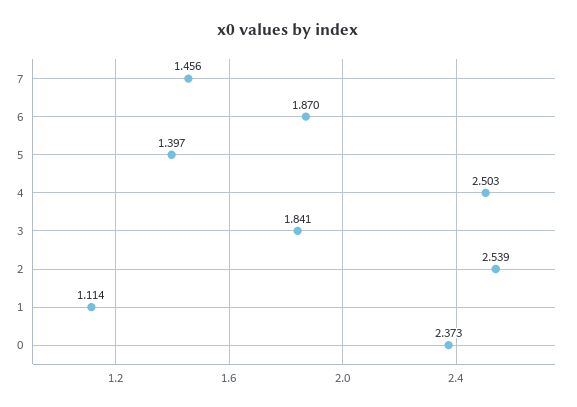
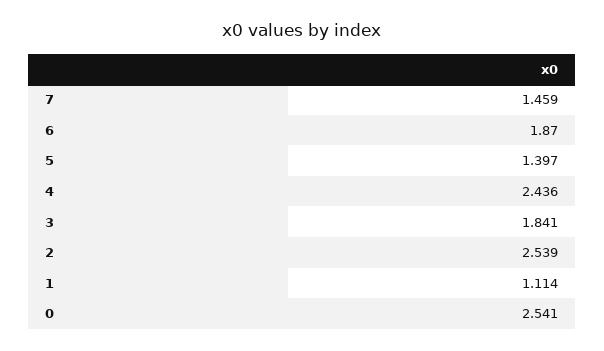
7: 1.456 -> 1.459
4: 2.503 -> 2.436
0: 2.373 -> 2.541

